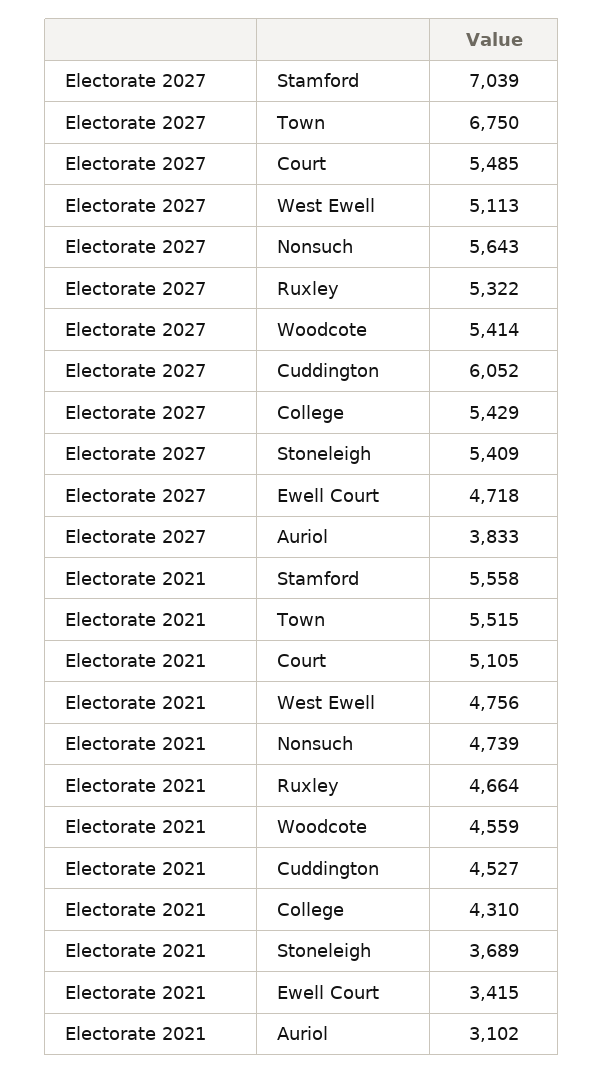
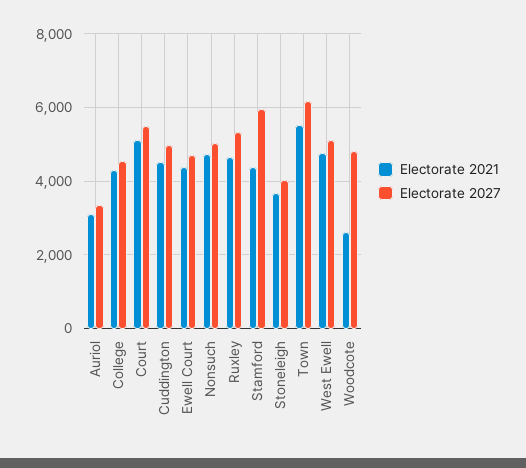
Electorate 2027, Stamford: 7039 -> 6000
Electorate 2027, Town: 6750 -> 6200
Electorate 2027, Nonsuch: 5643 -> 5000
Electorate 2027, Woodcote: 5414 -> 4800
Electorate 2027, Cuddington: 6052 -> 5000
Electorate 2027, College: 5429 -> 4600
Electorate 2027, Stoneleigh: 5409 -> 4000
Electorate 2027, Auriol: 3833 -> 3400
Electorate 2021, Stamford: 5558 -> 4400
Electorate 2021, Woodcote: 4559 -> 2600
Electorate 2021, Ewell Court: 3415 -> 4400

